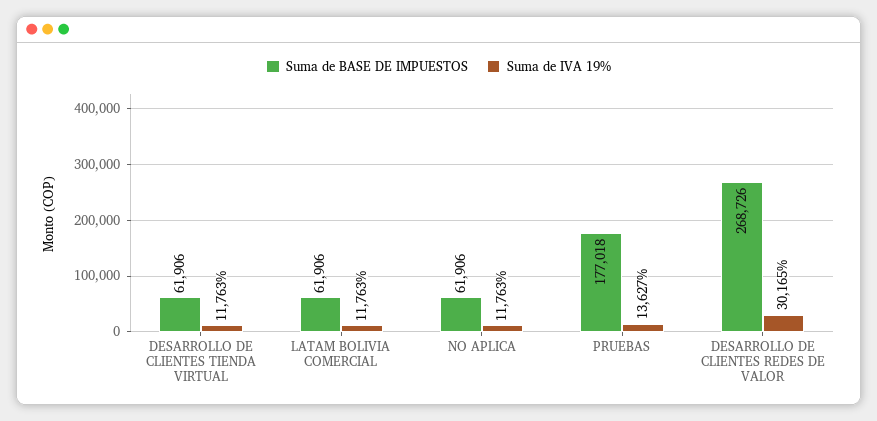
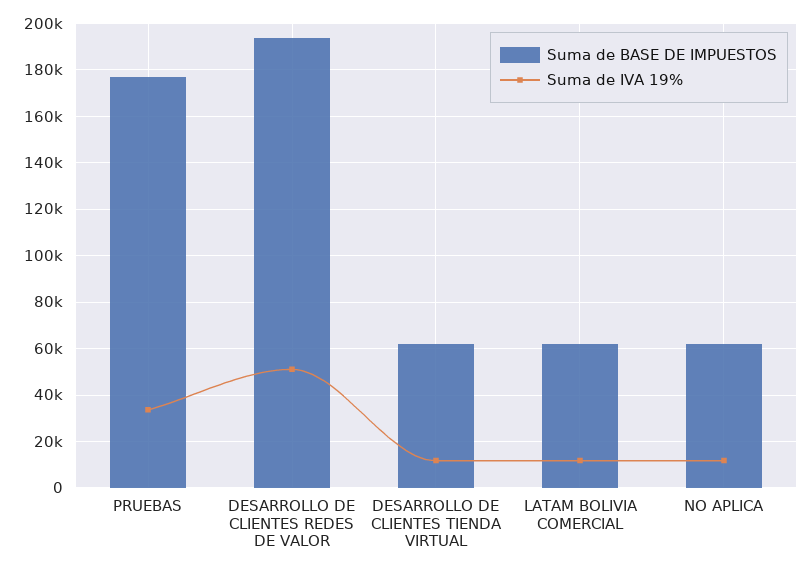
Suma de IVA 19%, PRUEBAS: 13627 -> 35000
Suma de BASE DE IMPUESTOS, DESARROLLO DE CLIENTES REDES DE VALOR: 268726 -> 195000
Suma de IVA 19%, DESARROLLO DE CLIENTES REDES DE VALOR: 30165 -> 50000

